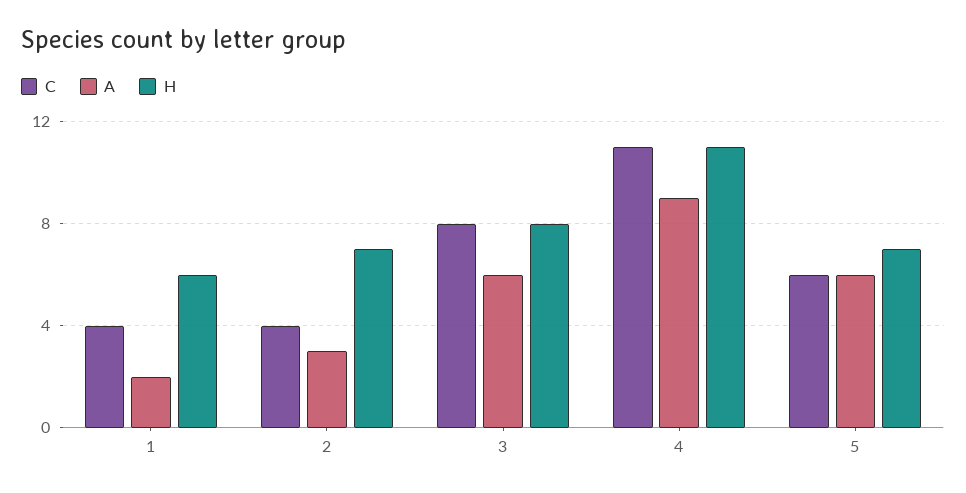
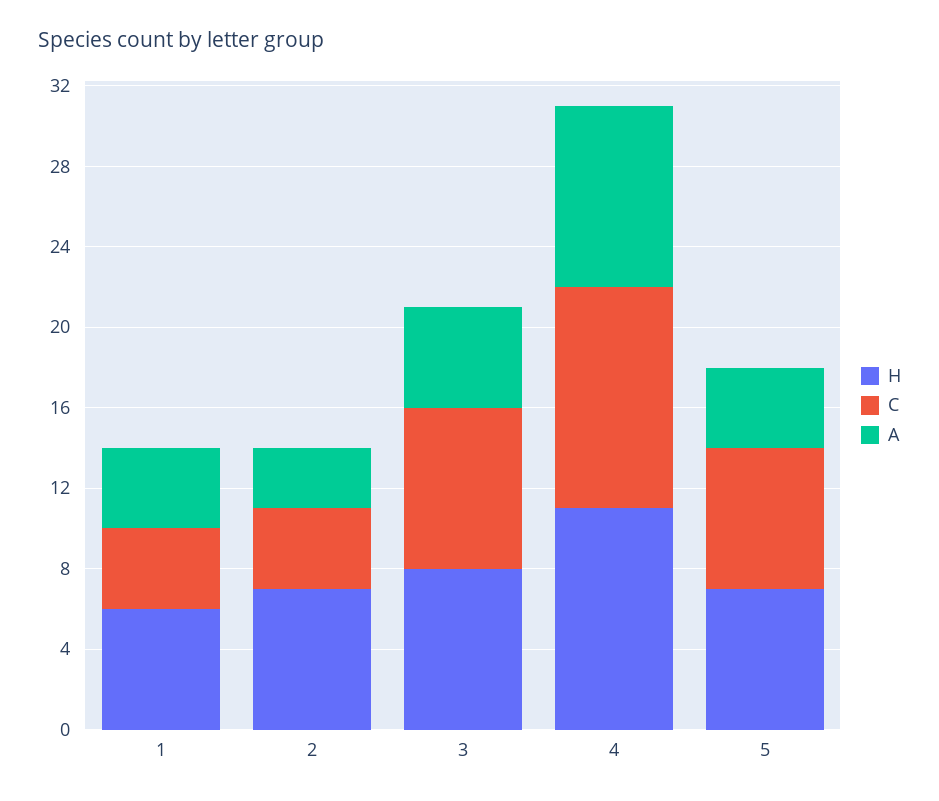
A, 1: 2 -> 4
A, 3: 6 -> 5
C, 5: 6 -> 7
A, 5: 6 -> 4

